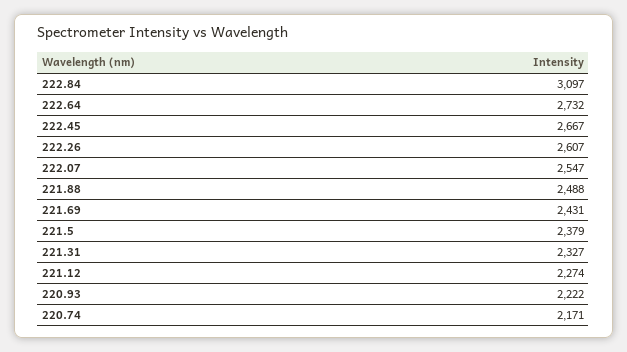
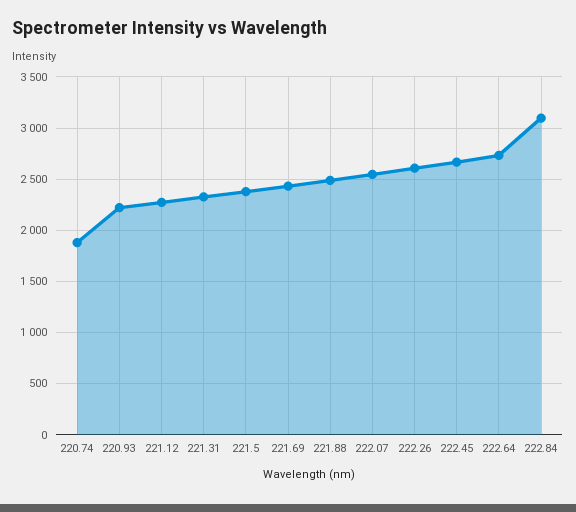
220.74: 2171 -> 1900

